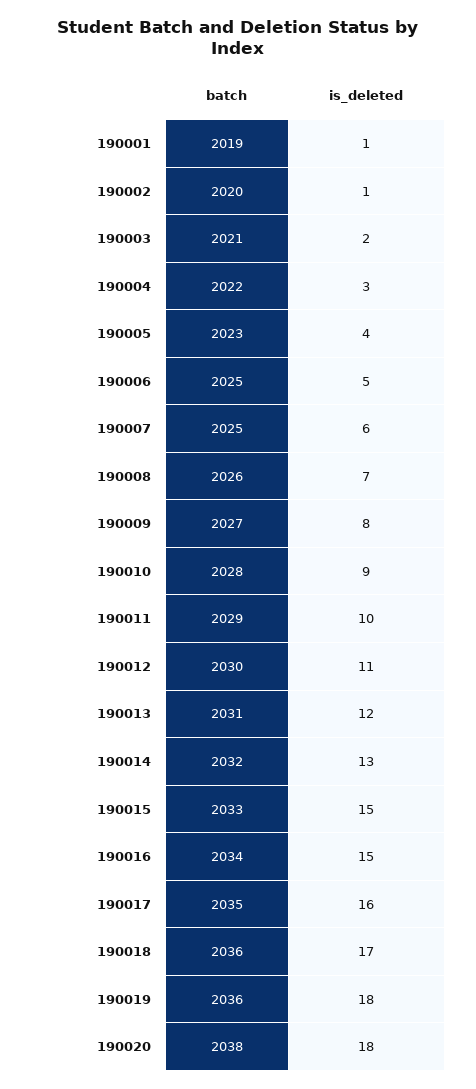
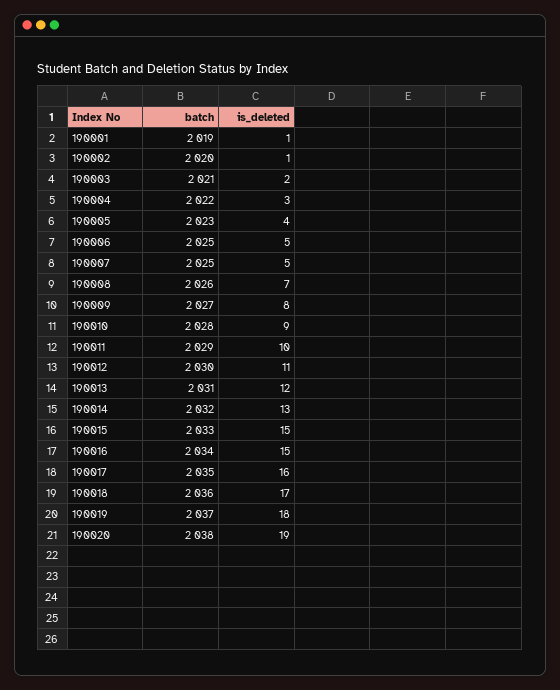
is_deleted, 190007: 6 -> 5
batch, 190019: 2036 -> 2037
is_deleted, 190020: 18 -> 19

